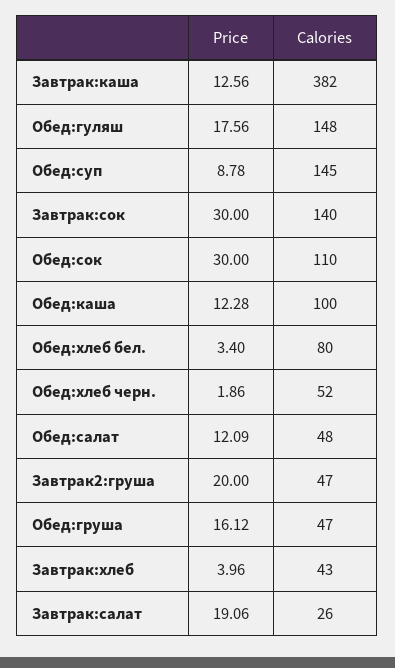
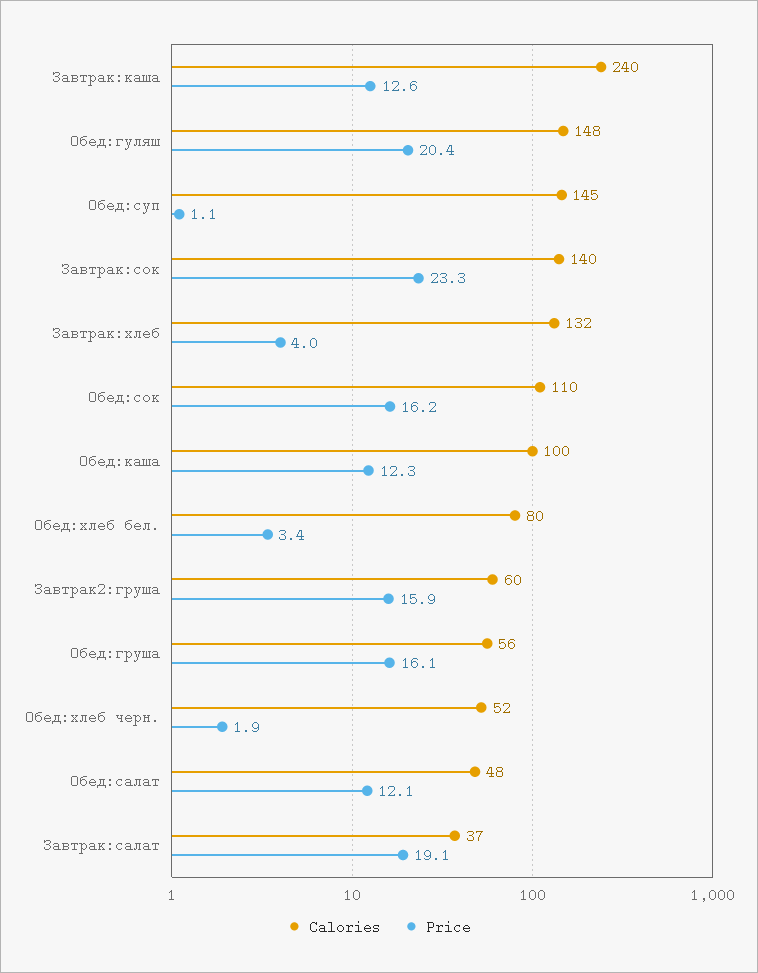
Calories, Завтрак:каша: 382 -> 240
Price, Обед:гуляш: 17.56 -> 20.4
Price, Обед:суп: 8.78 -> 1.1
Price, Завтрак:сок: 30 -> 23.3
Price, Обед:сок: 30 -> 16.2
Price, Завтрак2:груша: 20 -> 15.9
Calories, Завтрак2:груша: 47 -> 60
Calories, Обед:груша: 47 -> 56
Calories, Завтрак:хлеб: 43 -> 132
Calories, Завтрак:салат: 26 -> 37

